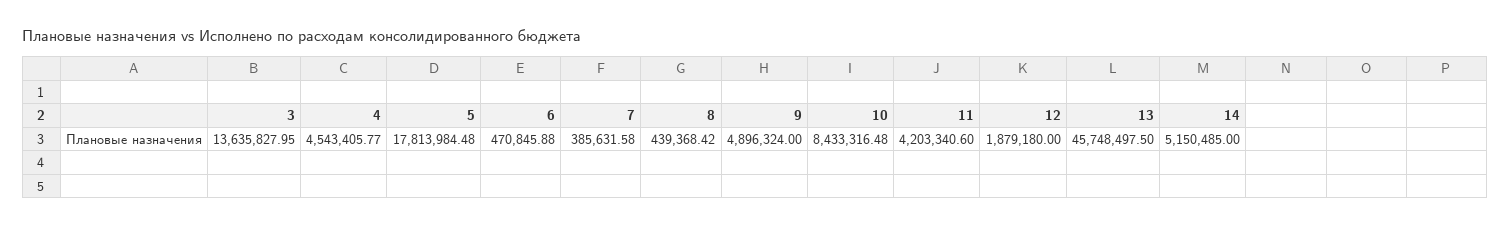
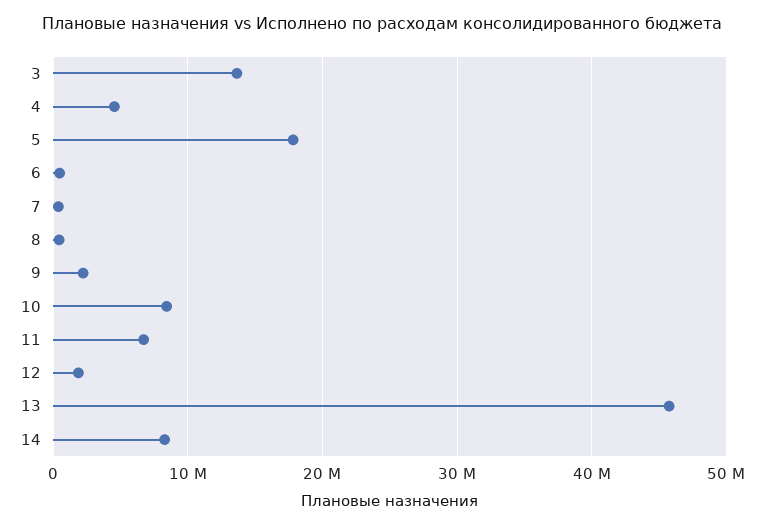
9: 4896324 -> 2000000
11: 4203340.6 -> 7000000
14: 5150485 -> 8000000

